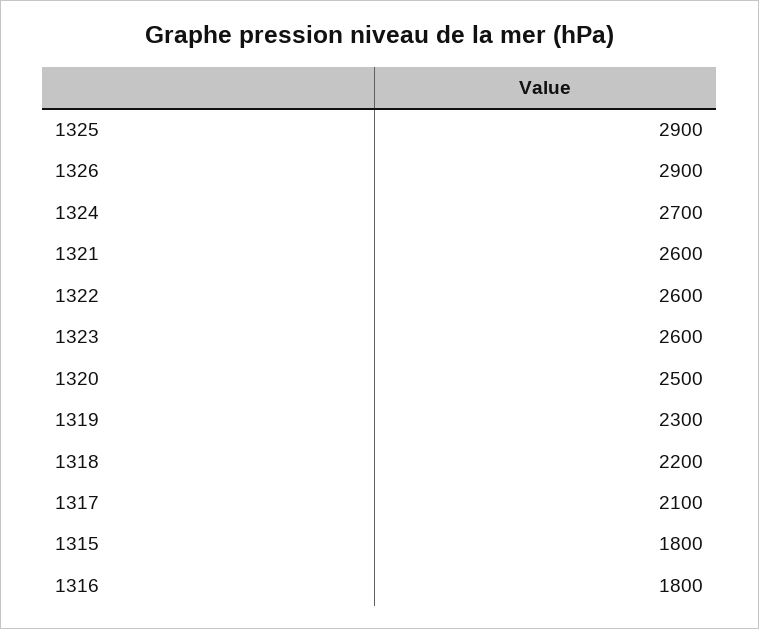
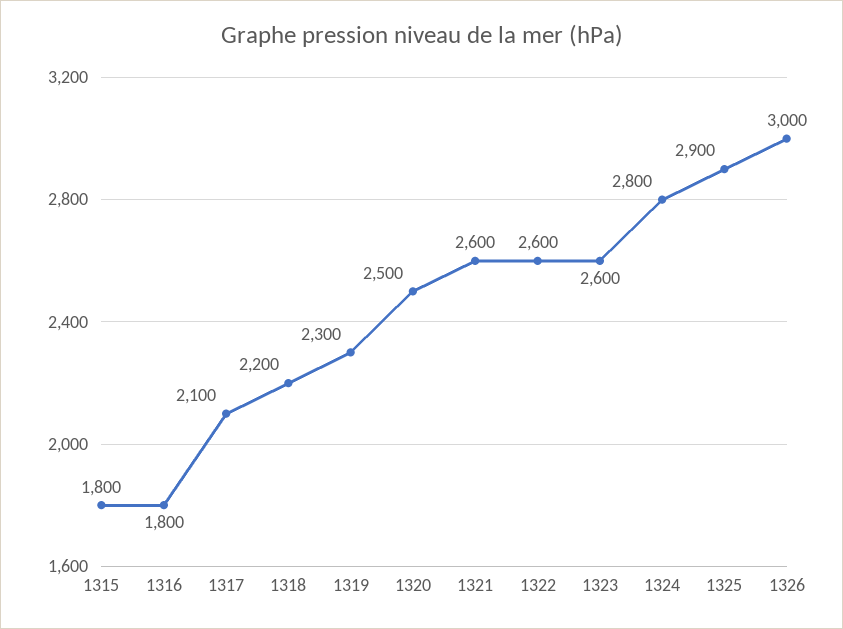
1326: 2900 -> 3000
1324: 2700 -> 2800

